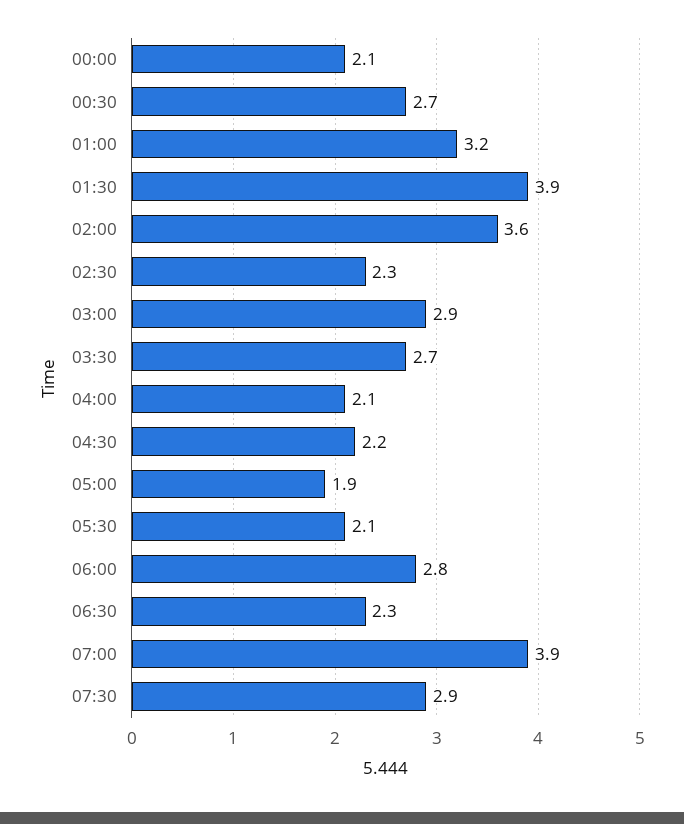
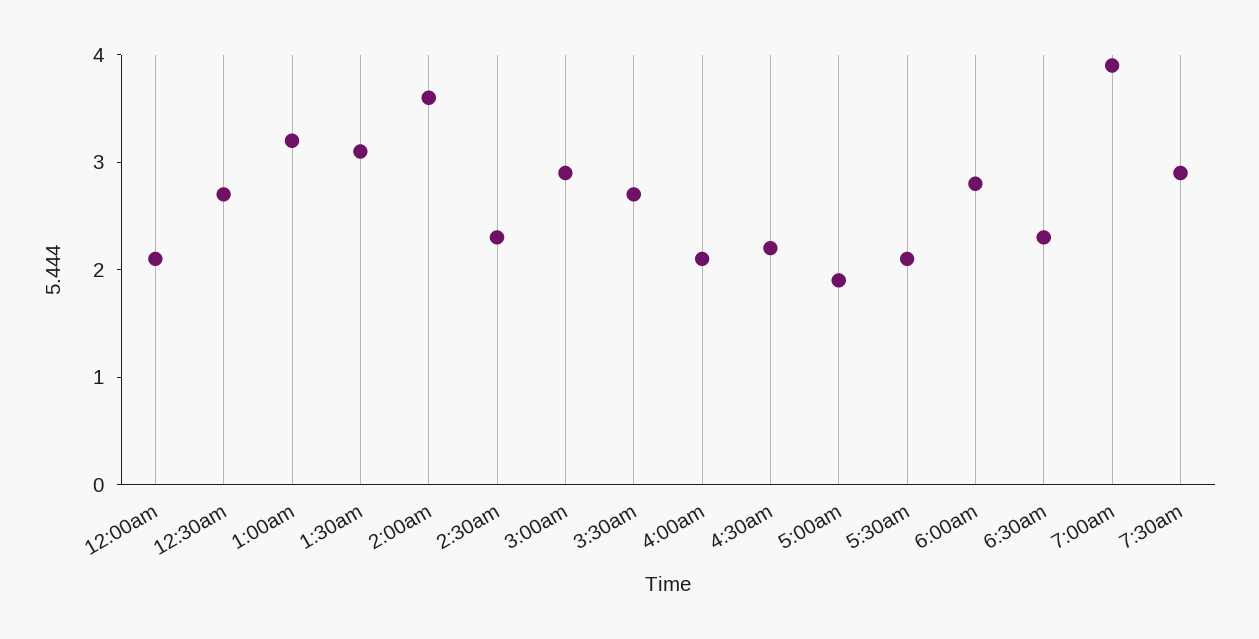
01:30: 3.9 -> 3.1

